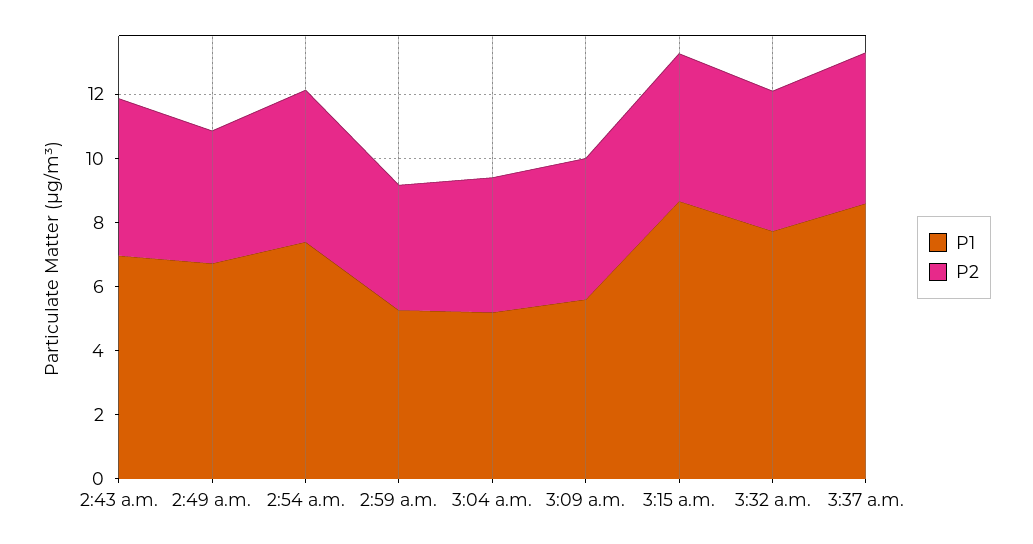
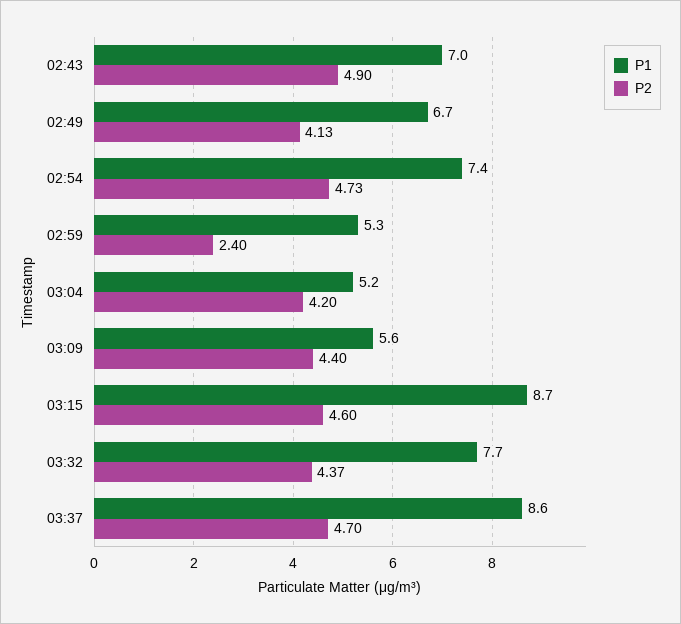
P2, 2:59 a.m.: 4 -> 2.4

